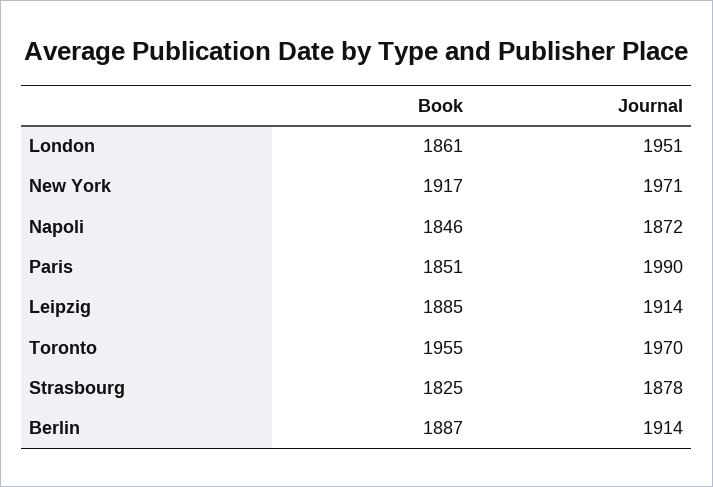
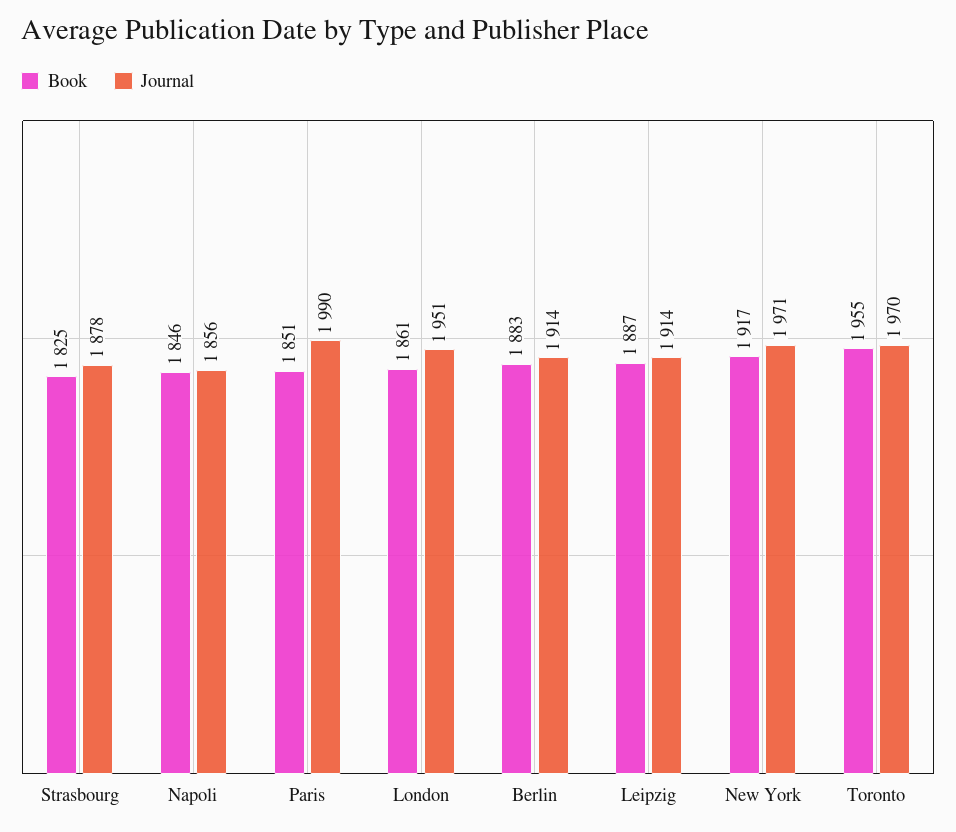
Journal, Napoli: 1872 -> 1856
Book, Leipzig: 1885 -> 1887
Book, Berlin: 1887 -> 1883

